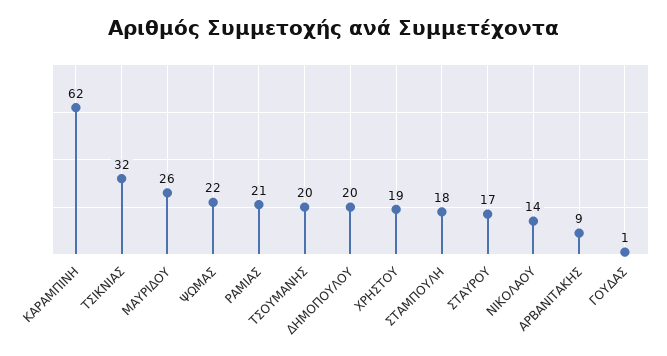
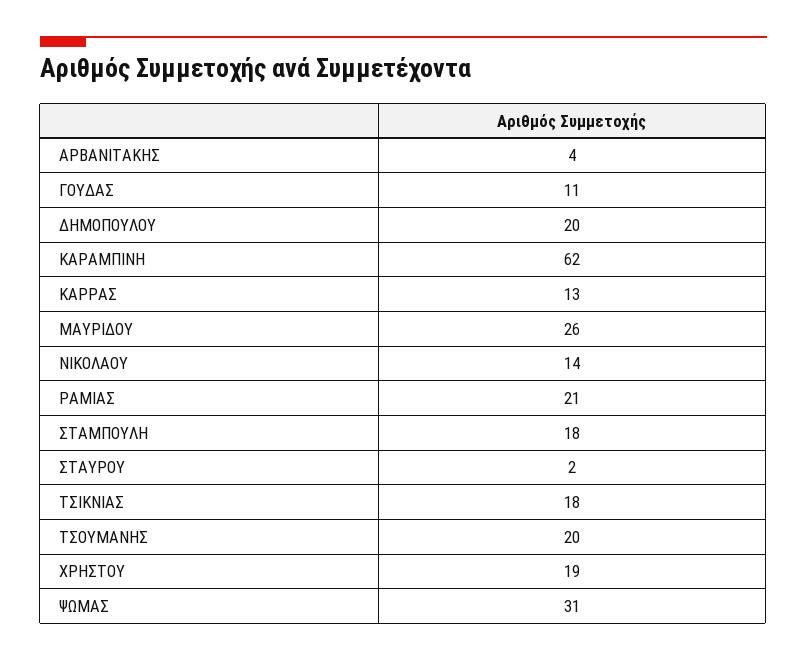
ΤΣΙΚΝΙΑΣ: 32 -> 18
ΨΩΜΑΣ: 22 -> 31
ΣΤΑΥΡΟΥ: 17 -> 2
ΑΡΒΑΝΙΤΑΚΗΣ: 9 -> 4
ΓΟΥΔΑΣ: 1 -> 11
ΚΑΡΡΑΣ: none -> 13

